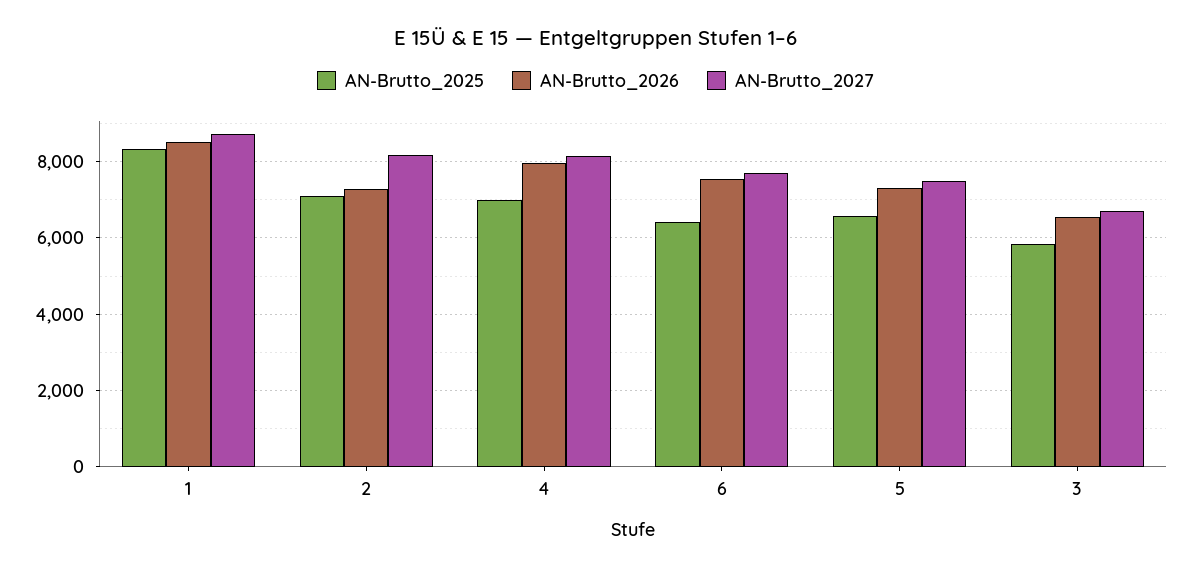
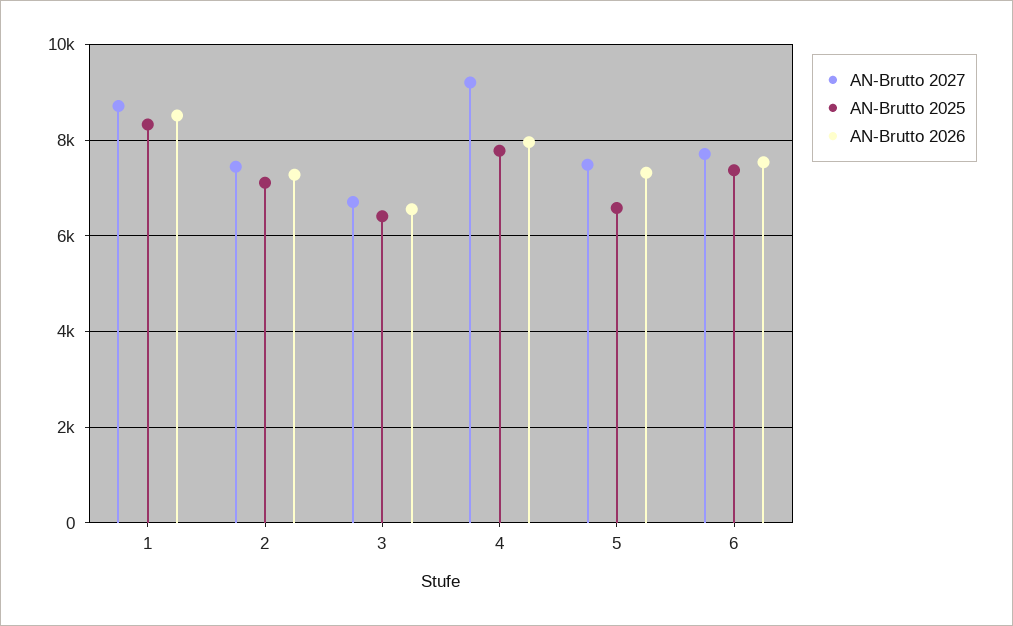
AN-Brutto_2027, 2: 8200 -> 7400
AN-Brutto_2025, 4: 7000 -> 7800
AN-Brutto_2027, 4: 8200 -> 9200
AN-Brutto_2025, 6: 6400 -> 7400
AN-Brutto_2025, 3: 5800 -> 6400

